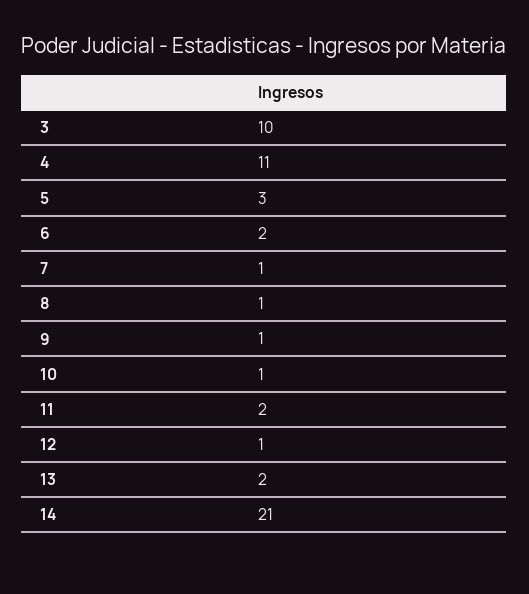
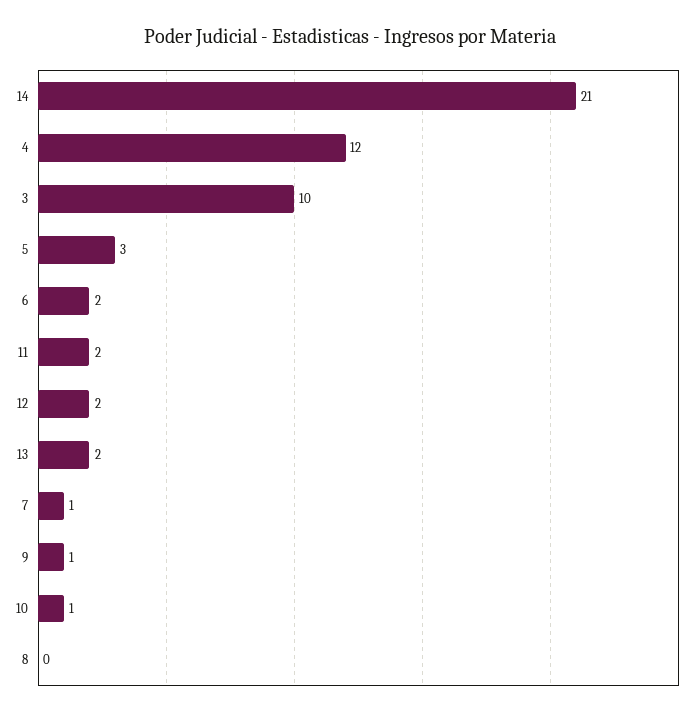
4: 11 -> 12
8: 1 -> 0
12: 1 -> 2

